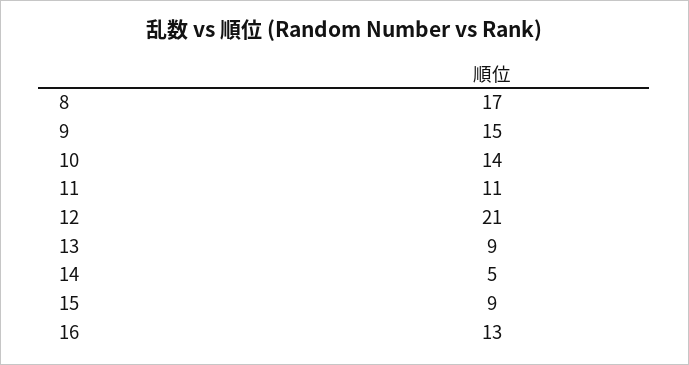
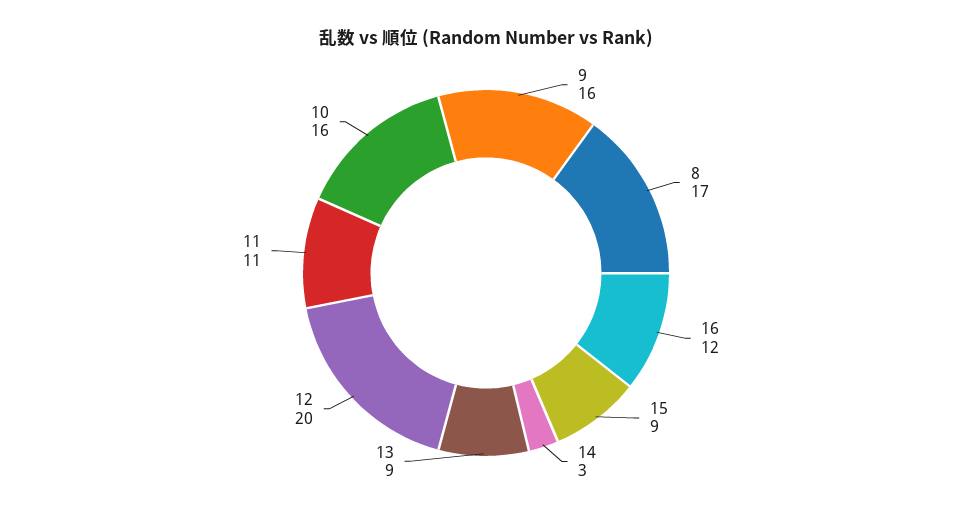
9: 15 -> 16
10: 14 -> 16
12: 21 -> 20
14: 5 -> 3
16: 13 -> 12

